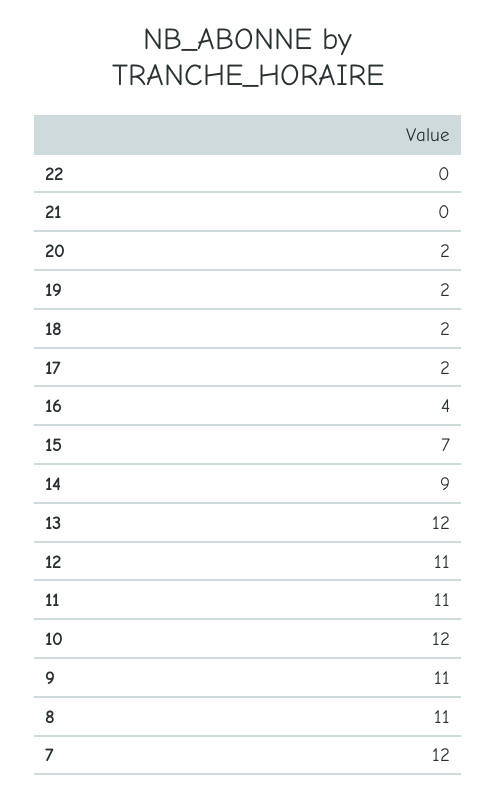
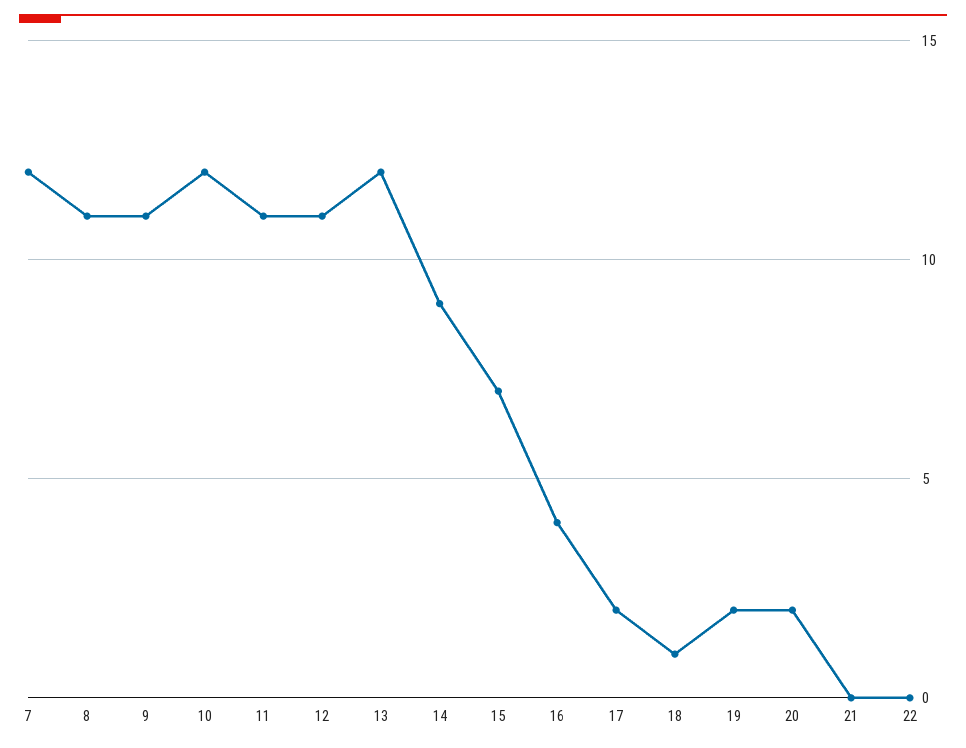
18: 2 -> 1

